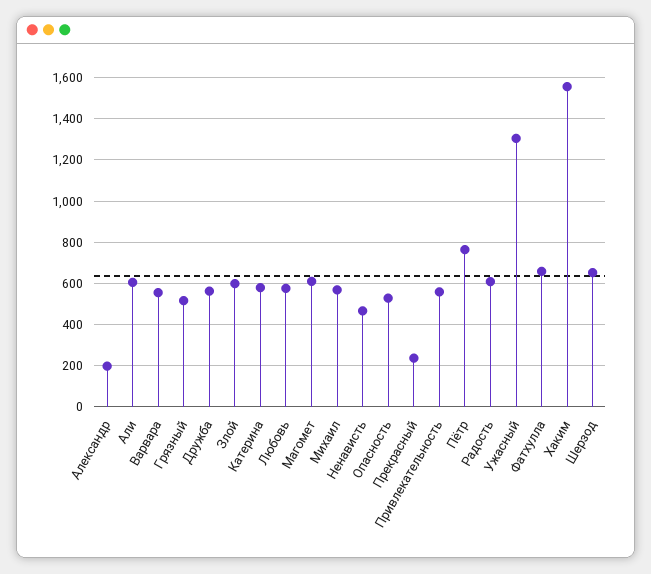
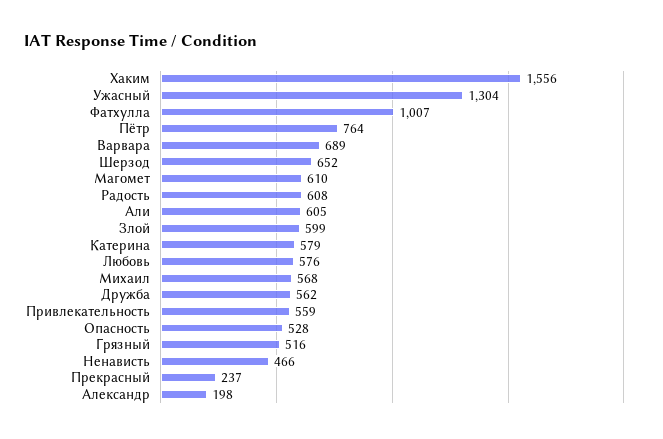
Варвара: 550 -> 689
Фатхулла: 650 -> 1007

